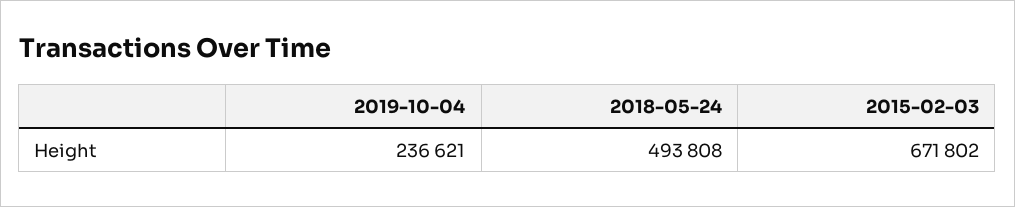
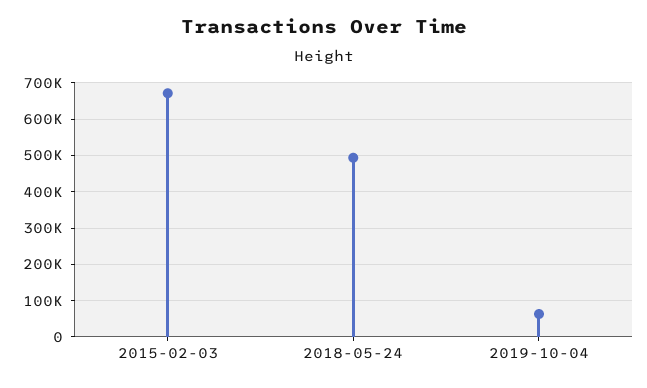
2019-10-04: 236621 -> 60000

